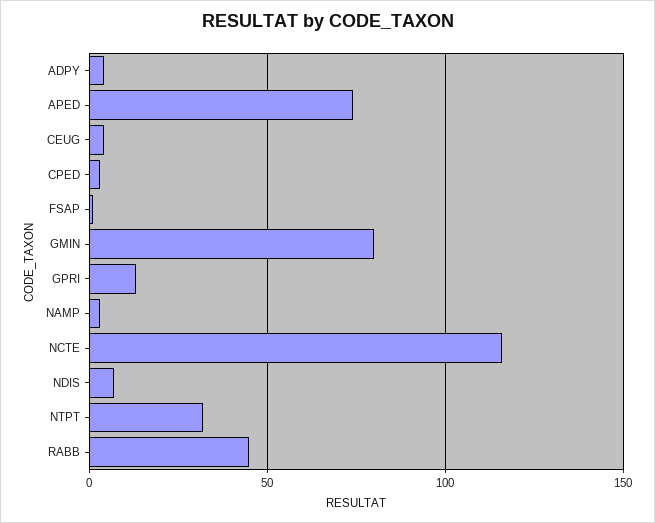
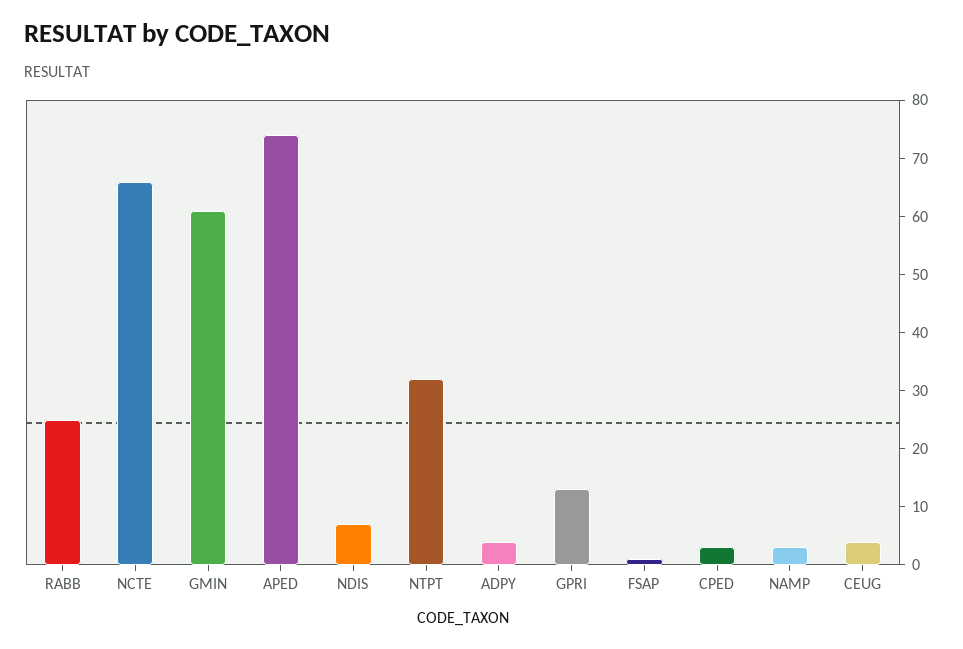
GMIN: 80 -> 60
NCTE: 115 -> 65
RABB: 45 -> 25

